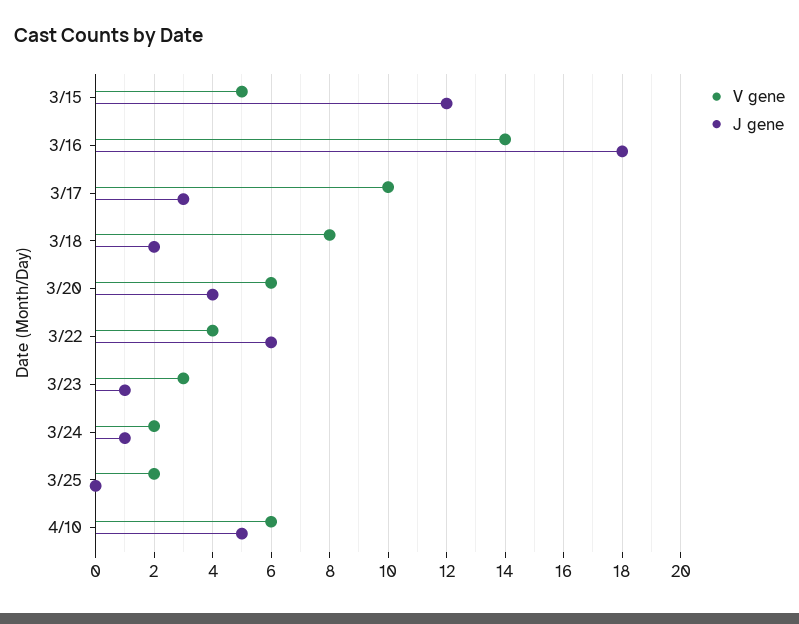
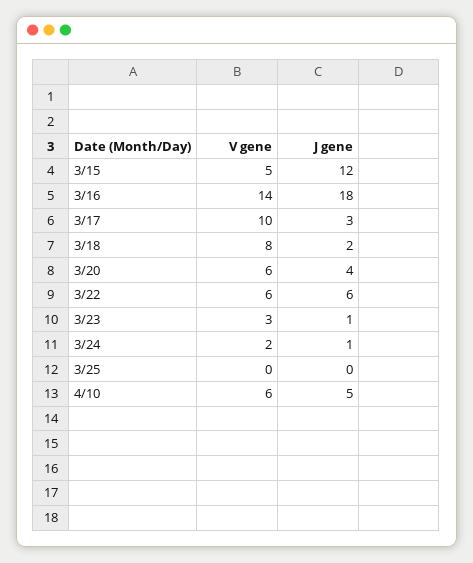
V gene, 3/22: 4 -> 6
V gene, 3/25: 2 -> 0

